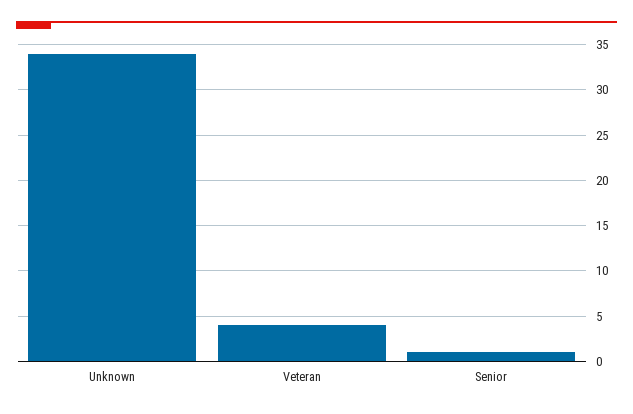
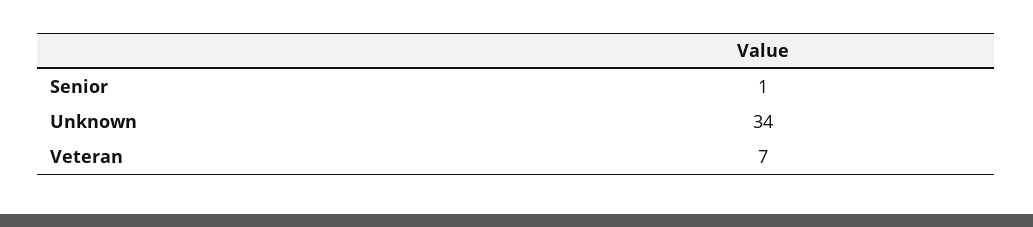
Veteran: 4 -> 7

